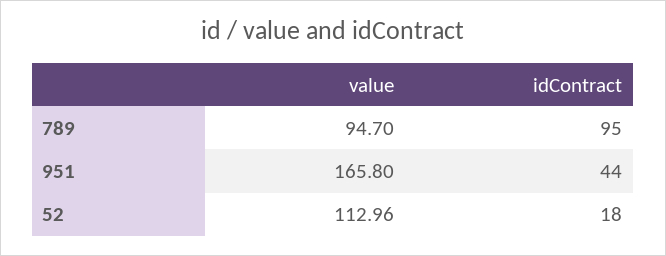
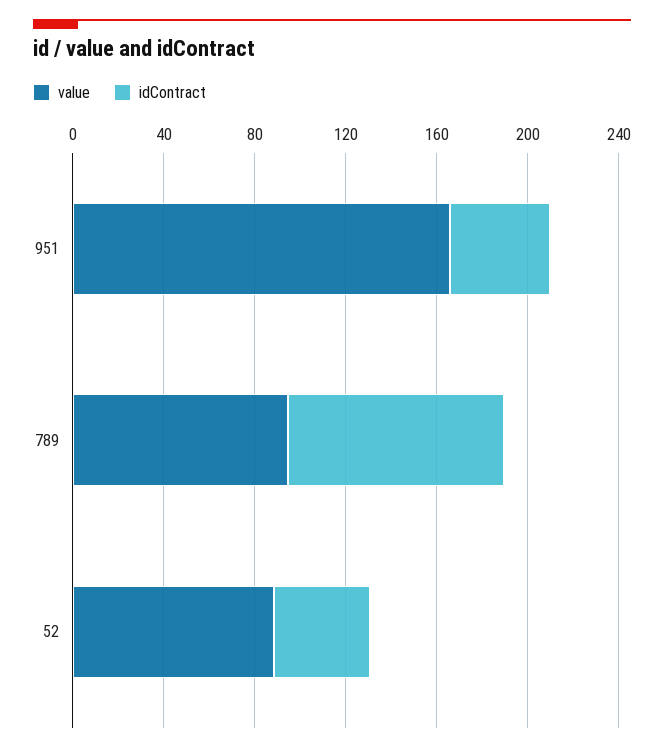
value, 52: 112.96 -> 90
idContract, 52: 18 -> 40

